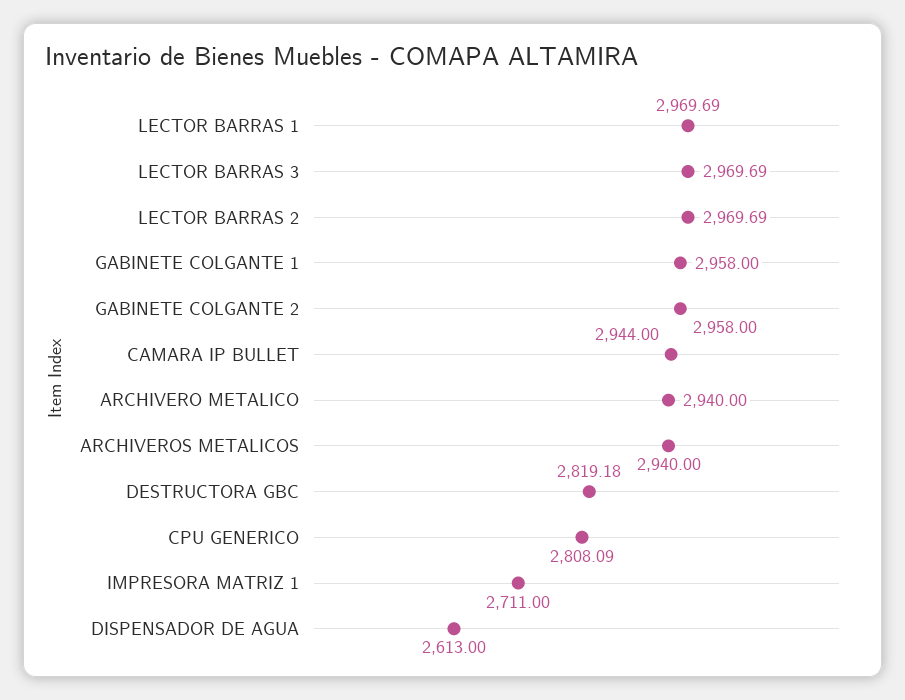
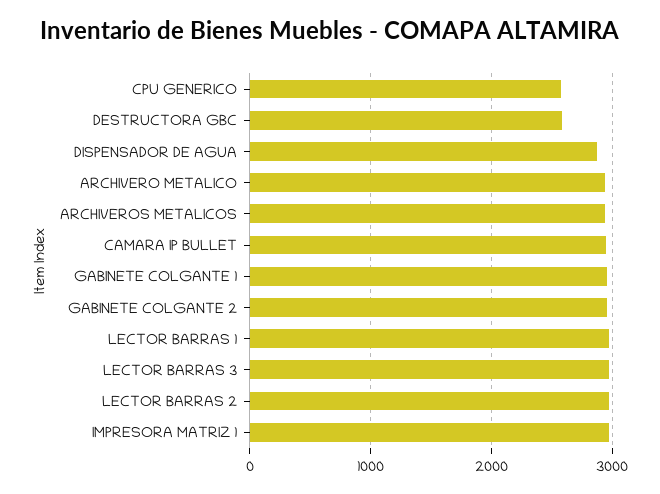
DESTRUCTORA GBC: 2819.18 -> 2600
CPU GENERICO: 2808.09 -> 2600
IMPRESORA MATRIZ 1: 2711 -> 3000
DISPENSADOR DE AGUA: 2613 -> 2900

